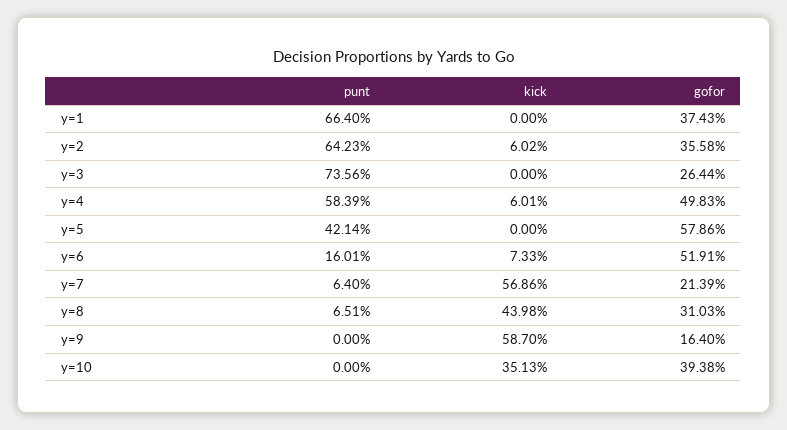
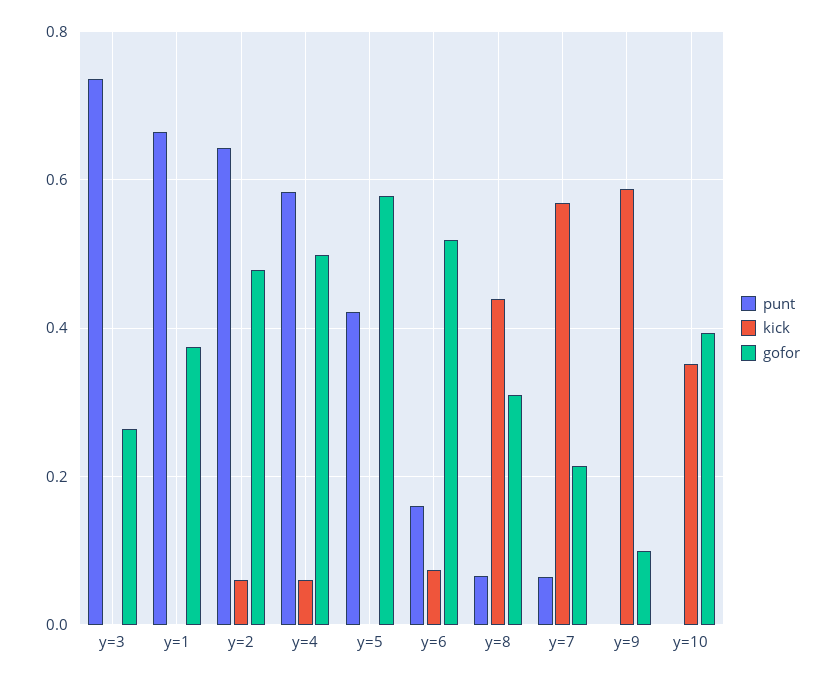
gofor, y=2: 0.3558 -> 0.48
gofor, y=9: 0.164 -> 0.1

